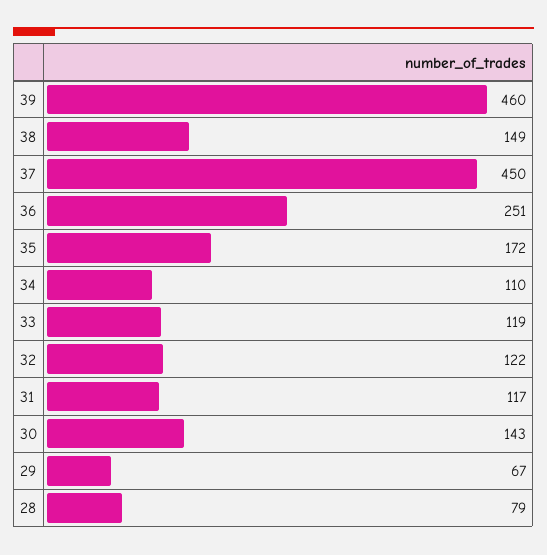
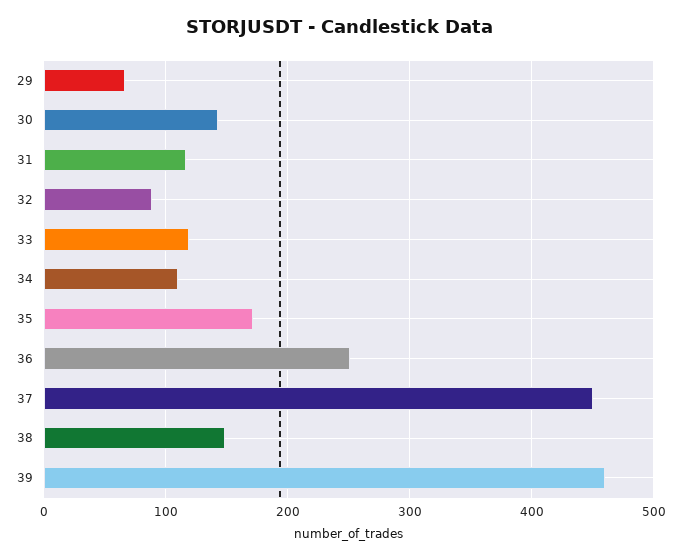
32: 122 -> 90
28: 79 -> none

